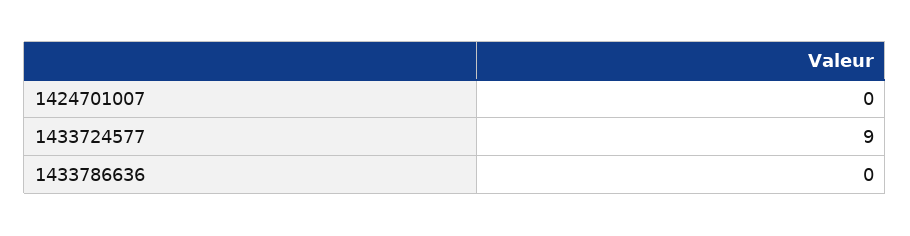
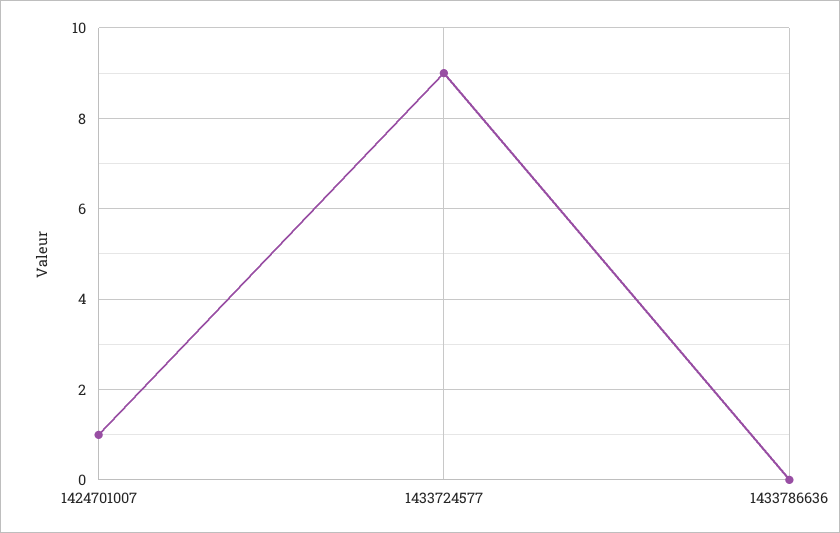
1424701007: 0 -> 1

